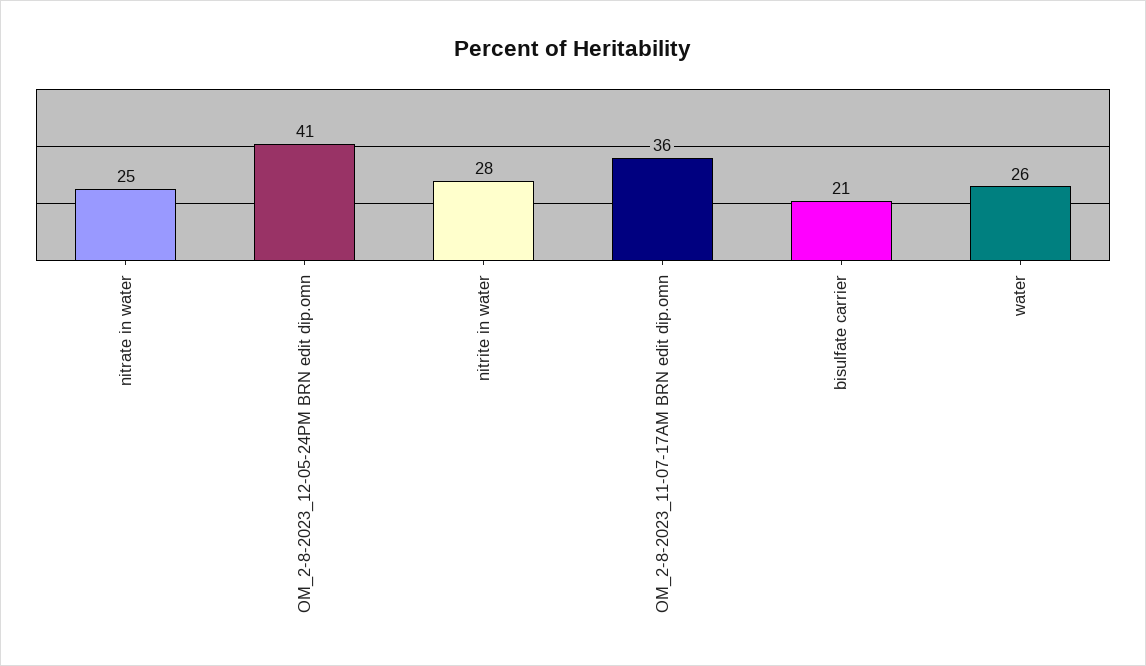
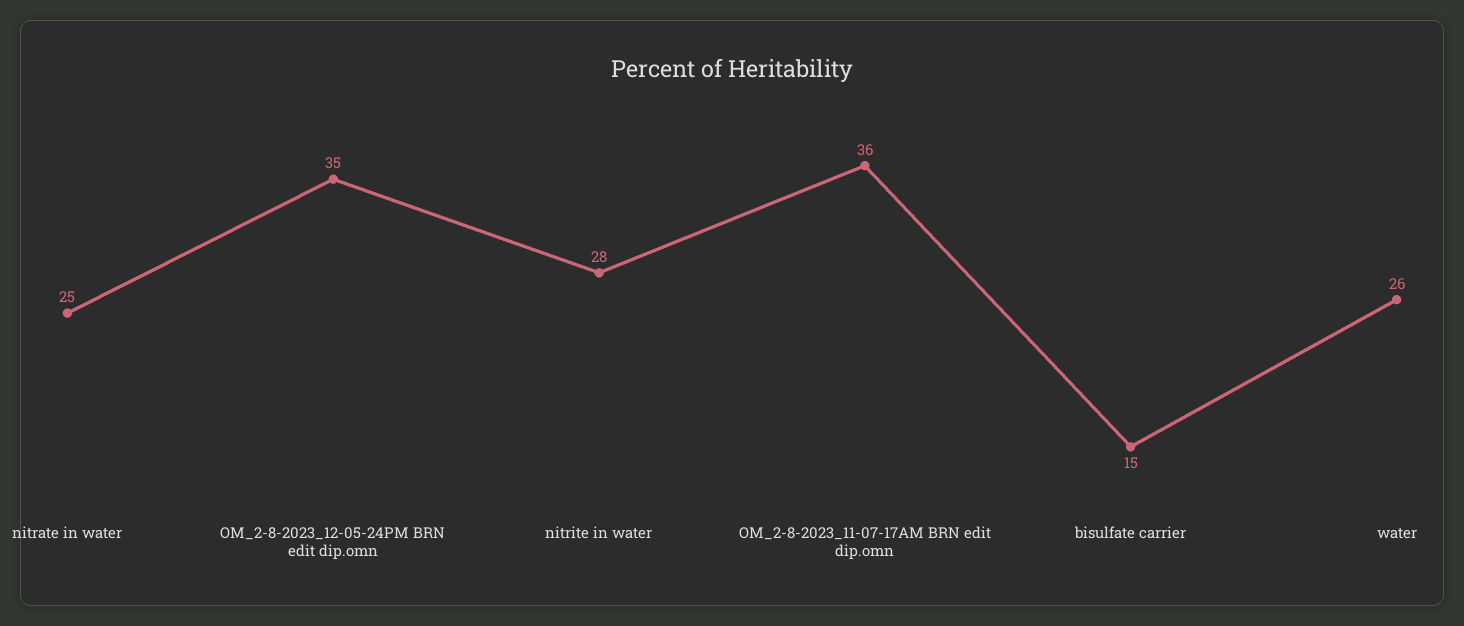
OM_2-8-2023_12-05-24PM BRN edit dip.omn: 41 -> 35
bisulfate carrier: 21 -> 15

